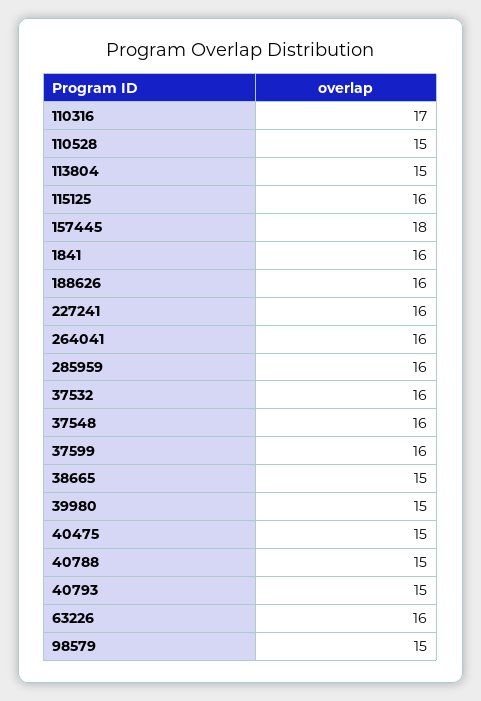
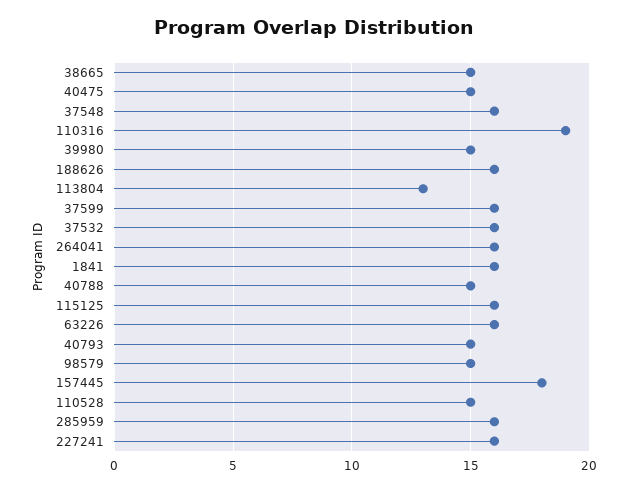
110316: 17 -> 19
113804: 15 -> 13

